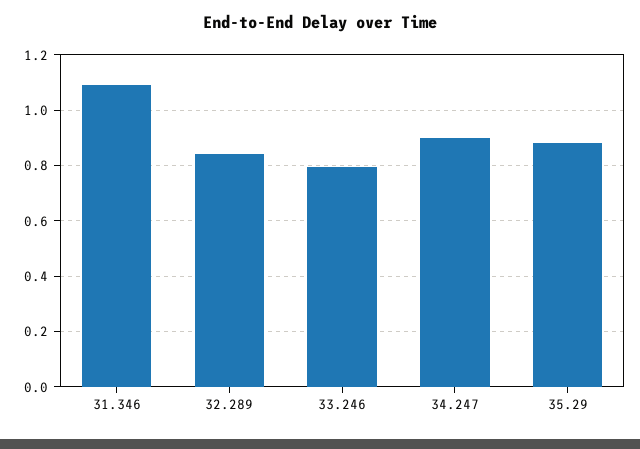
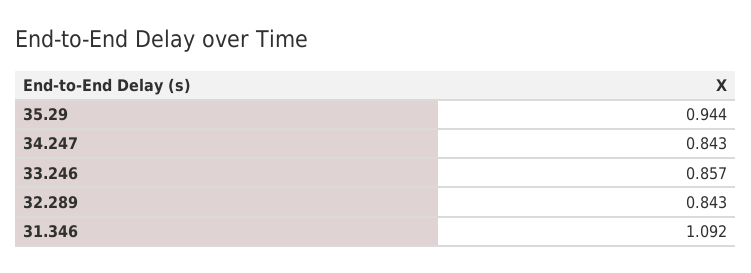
33.246: 0.8 -> 0.857
34.247: 0.9 -> 0.843
35.29: 0.875 -> 0.944

